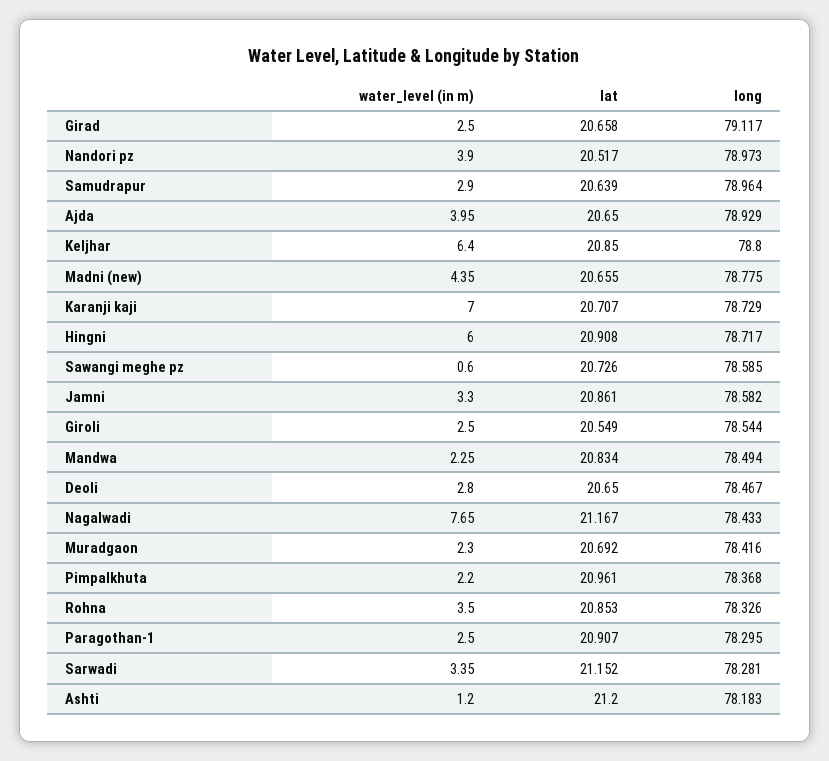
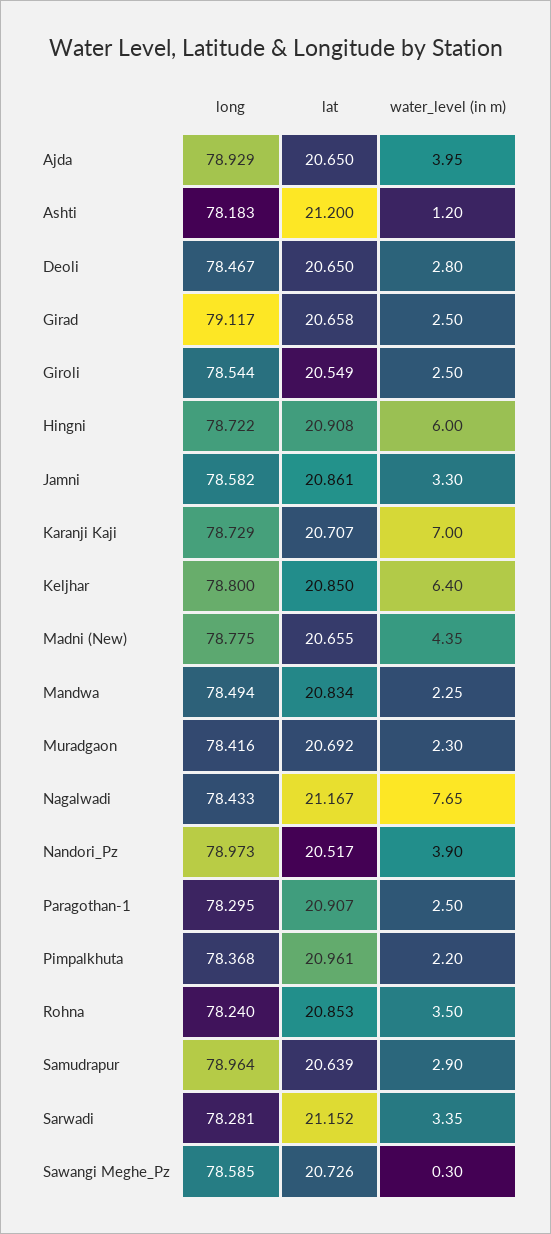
long, Hingni: 78.717 -> 78.722
water_level (in m), Sawangi meghe pz: 0.6 -> 0.3
long, Rohna: 78.326 -> 78.24

